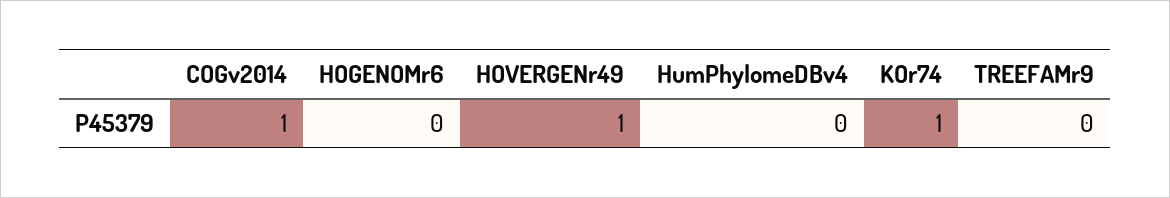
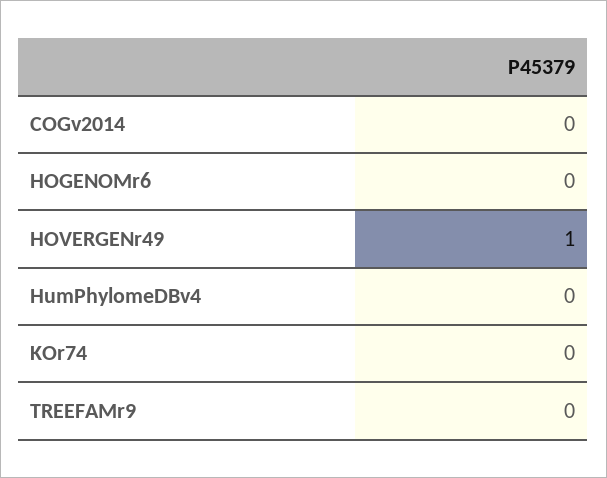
COGv2014: 1 -> 0
KOr74: 1 -> 0

